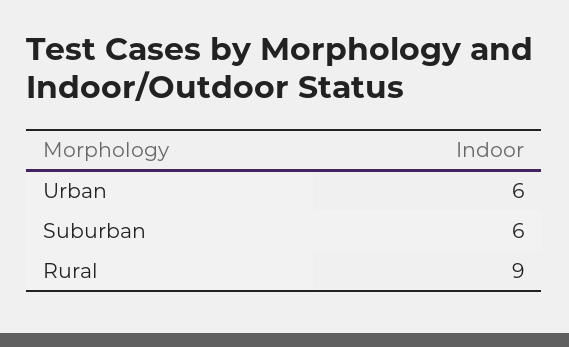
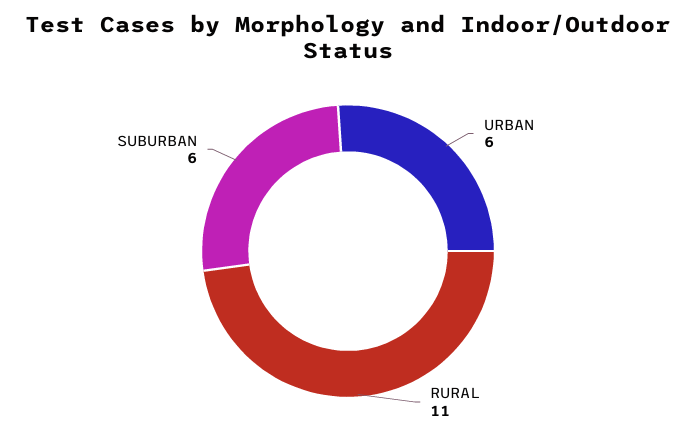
Rural: 9 -> 11

